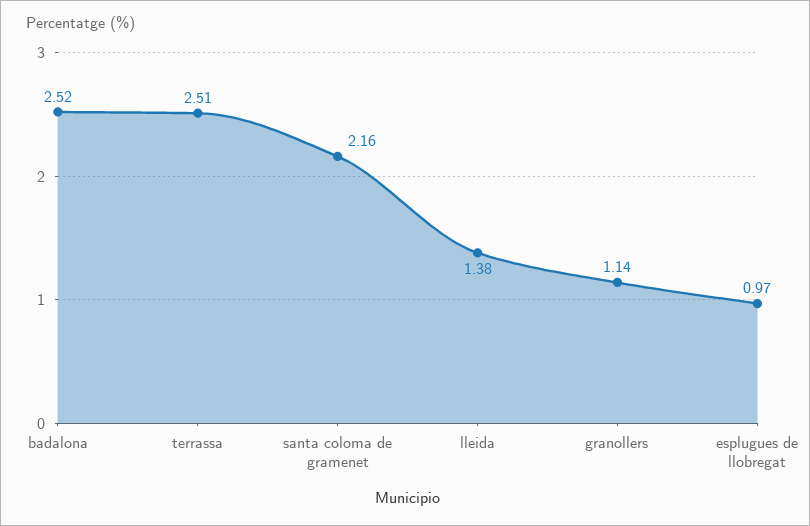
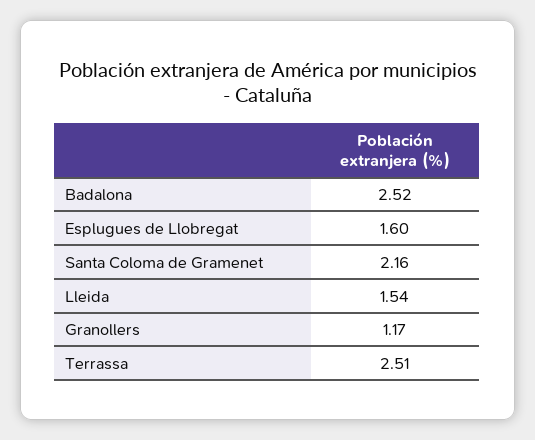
lleida: 1.38 -> 1.54
granollers: 1.14 -> 1.17
esplugues de llobregat: 0.97 -> 1.6

